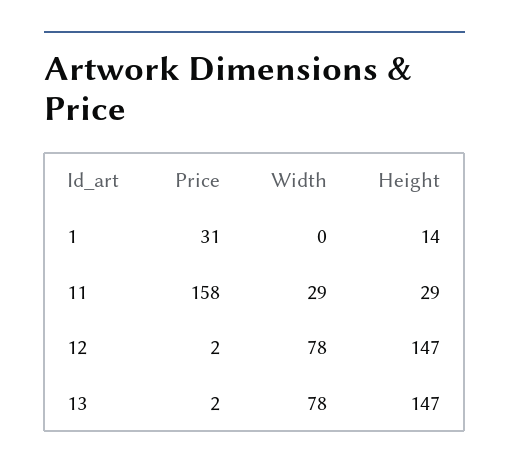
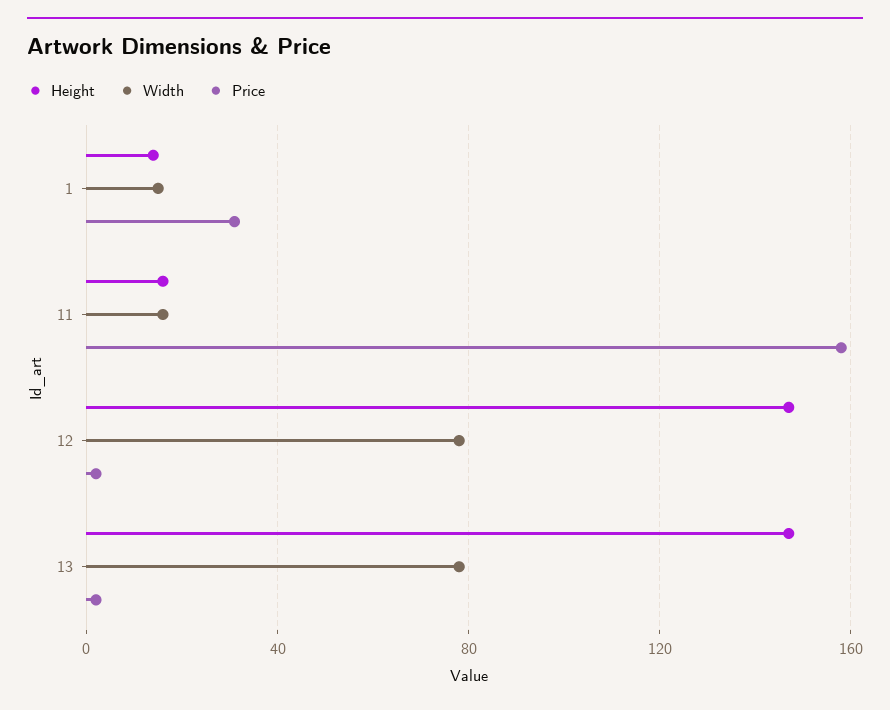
Width, 1: 0 -> 15
Width, 11: 29 -> 15
Height, 11: 29 -> 15

